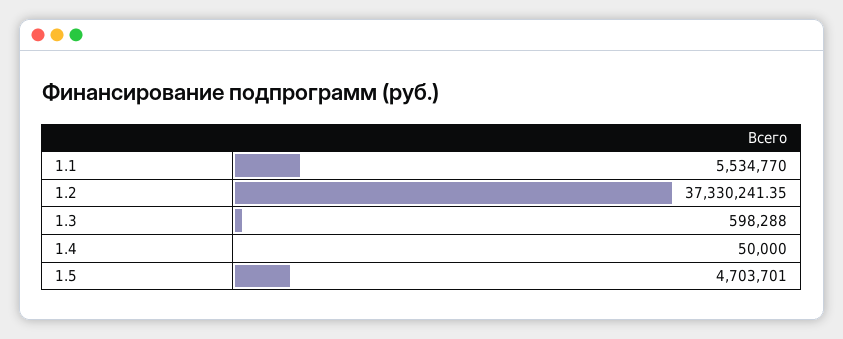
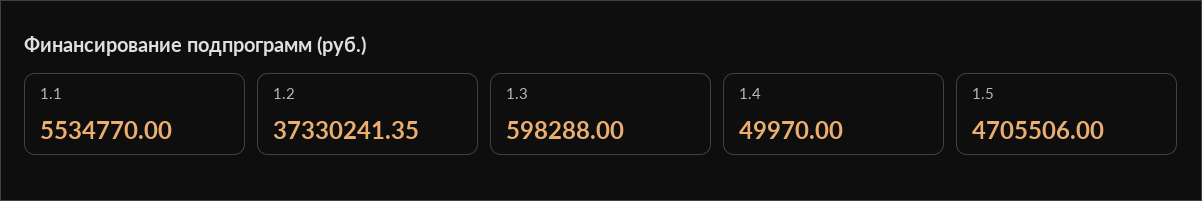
1.4: 50000 -> 49970
1.5: 4703701 -> 4705506

